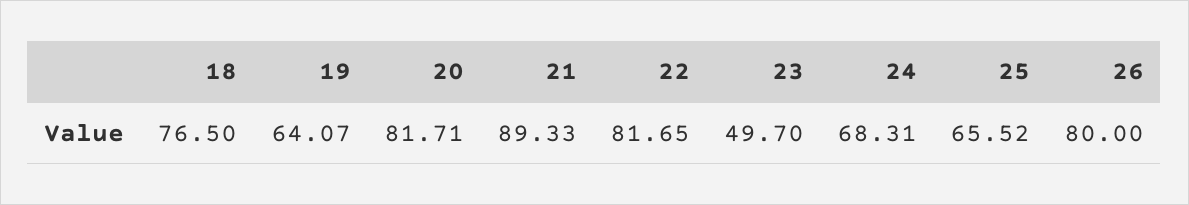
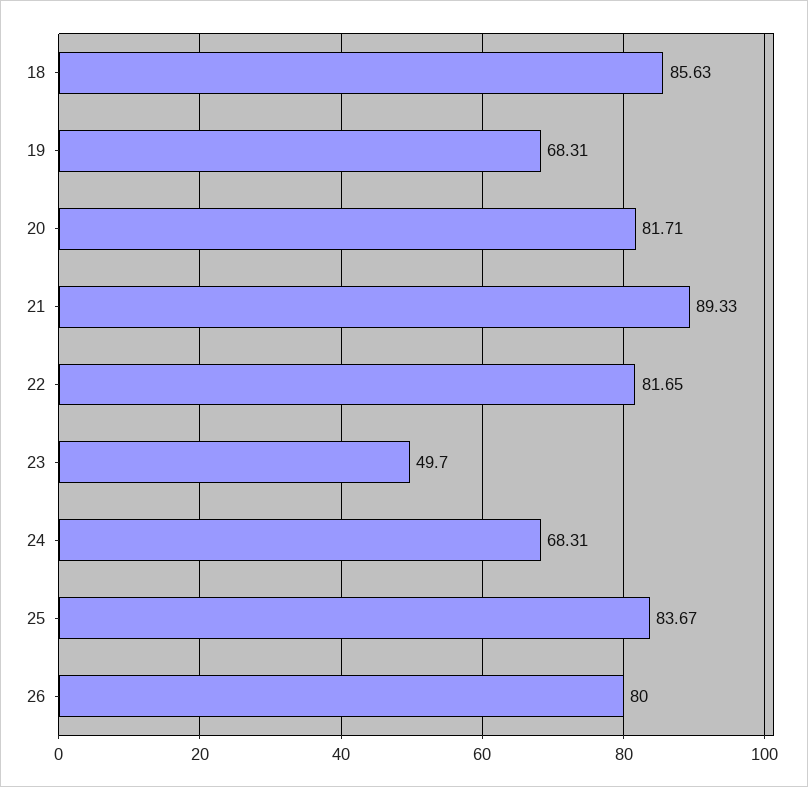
18: 76.5 -> 85.63
19: 64.07 -> 68.31
25: 65.52 -> 83.67

